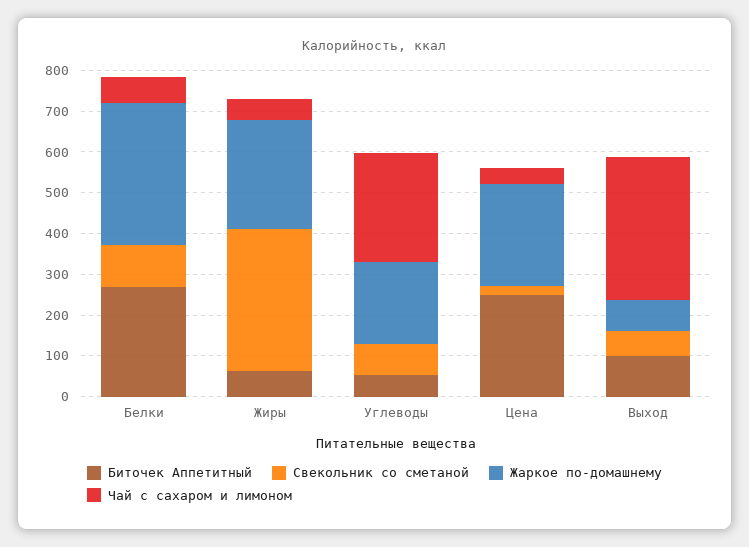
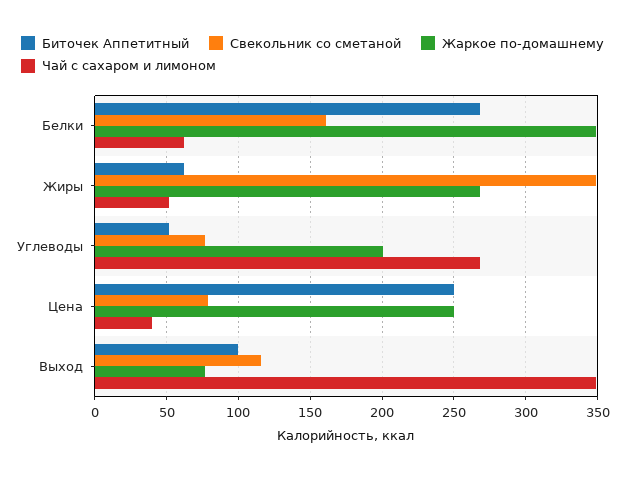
Свекольник со сметаной, Белки: 100 -> 160
Свекольник со сметаной, Цена: 20 -> 80
Свекольник со сметаной, Выход: 60 -> 115

